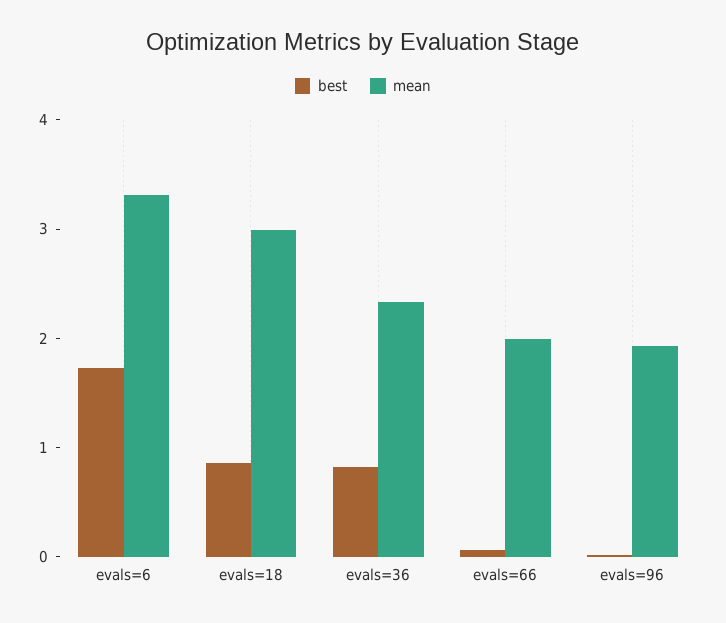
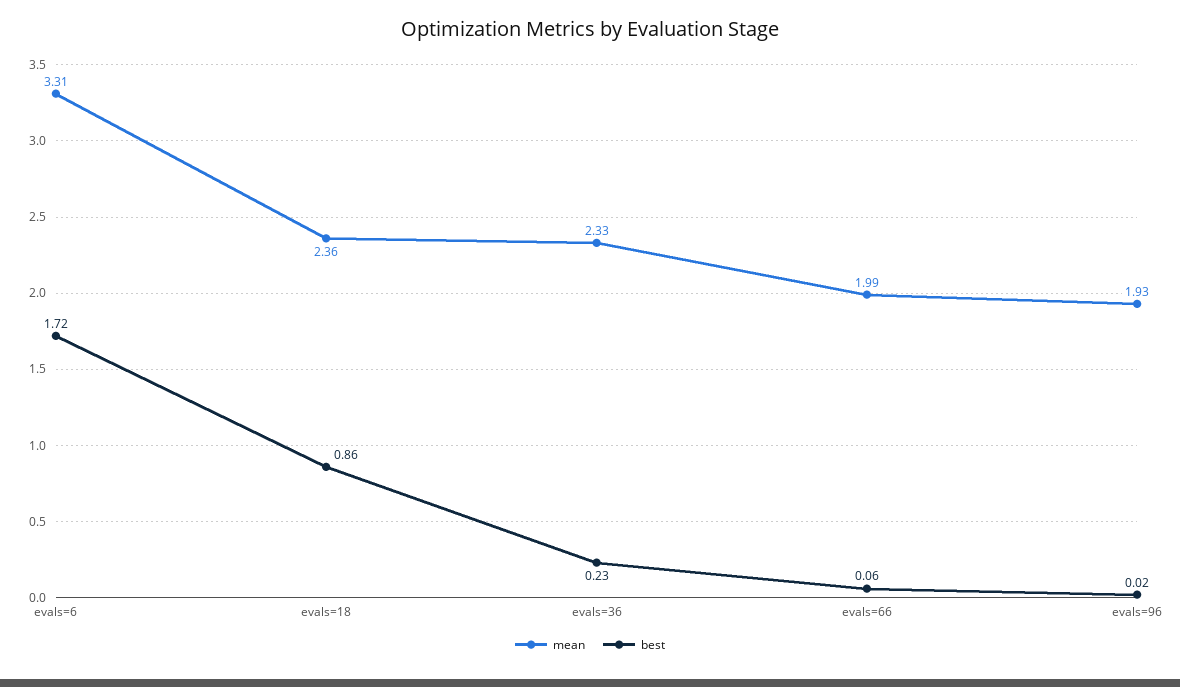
mean, evals=18: 3 -> 2.36
best, evals=36: 0.8 -> 0.23

